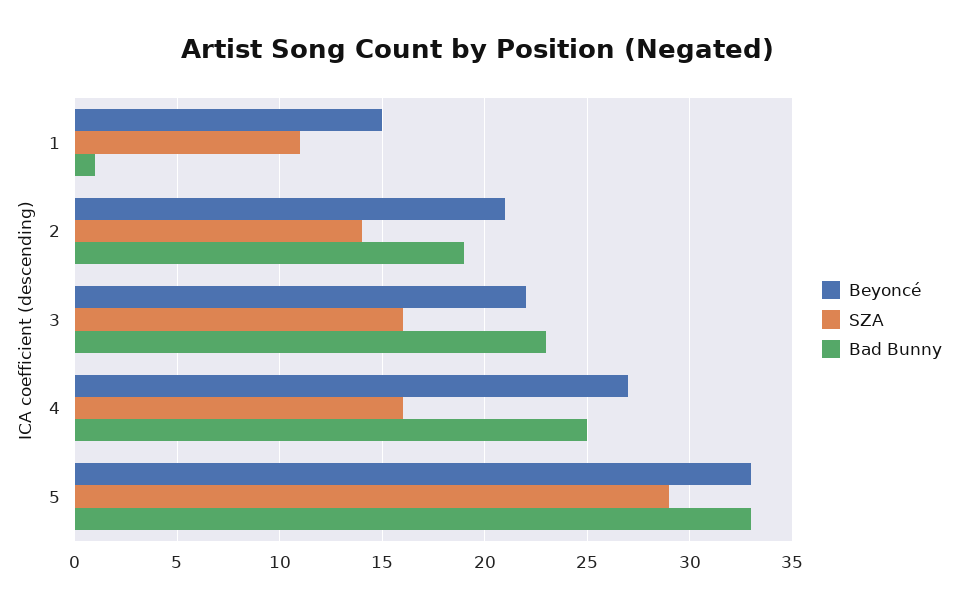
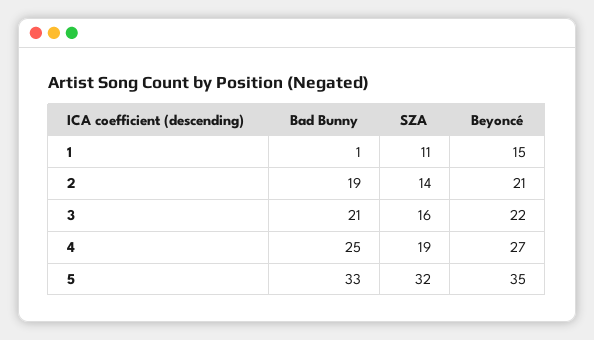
Bad Bunny, 3: 23 -> 21
SZA, 4: 16 -> 19
Beyoncé, 5: 33 -> 35
SZA, 5: 29 -> 32

